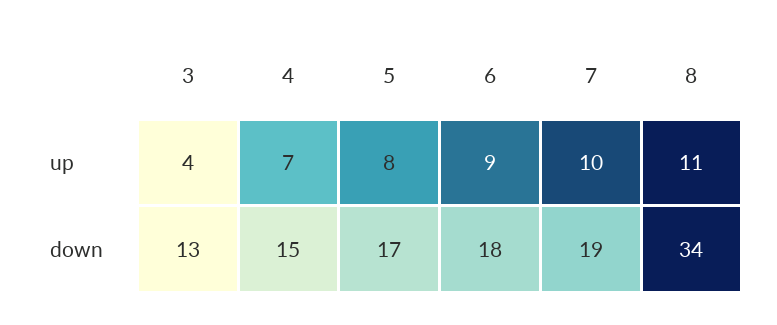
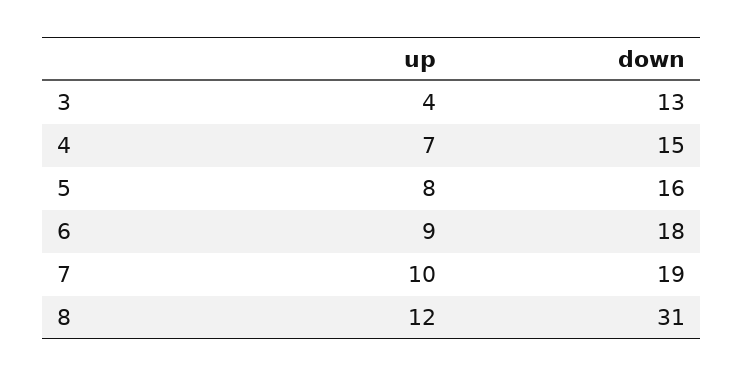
8, up: 11 -> 12
5, down: 17 -> 16
8, down: 34 -> 31

